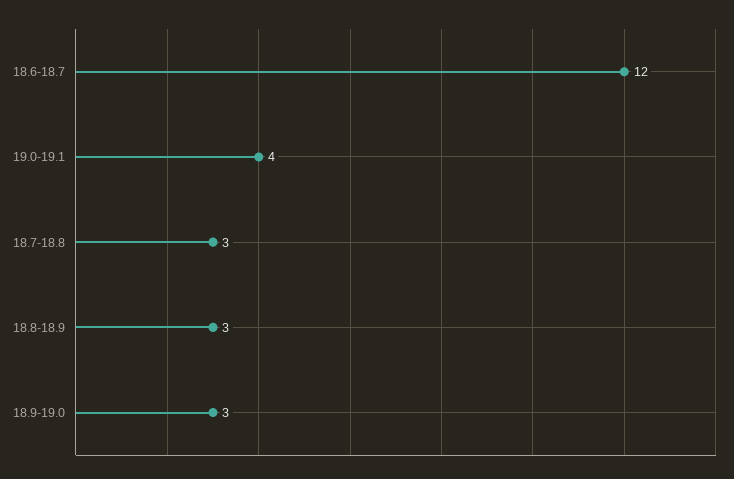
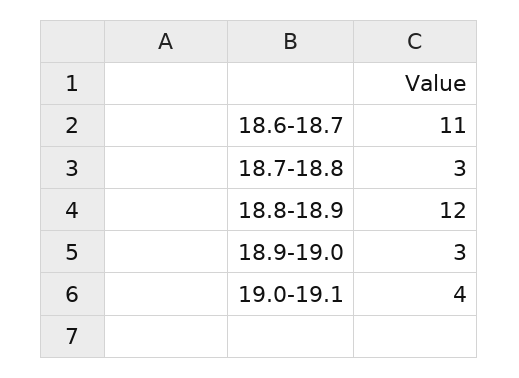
18.6-18.7: 12 -> 11
18.8-18.9: 3 -> 12

